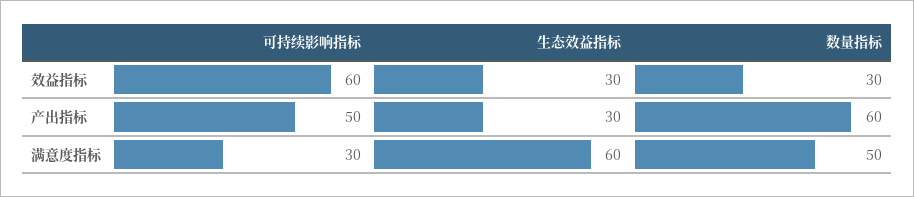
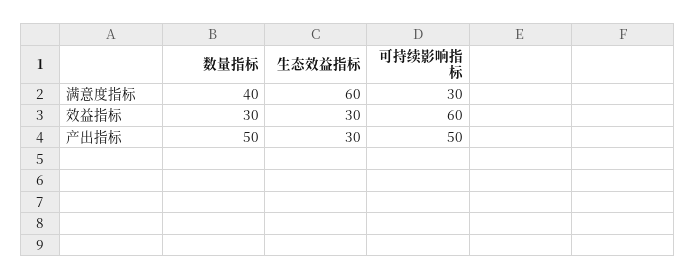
数量指标, 产出指标: 60 -> 50
数量指标, 满意度指标: 50 -> 40

